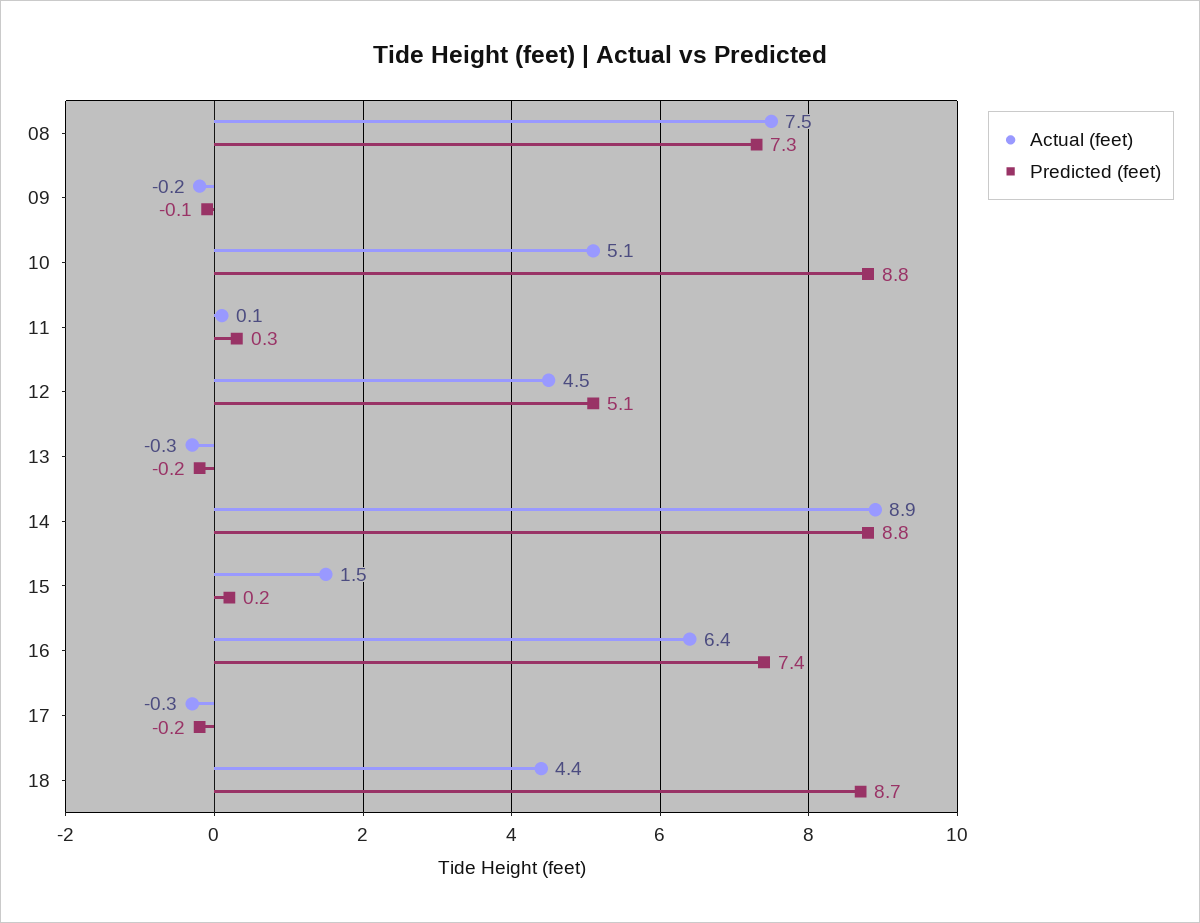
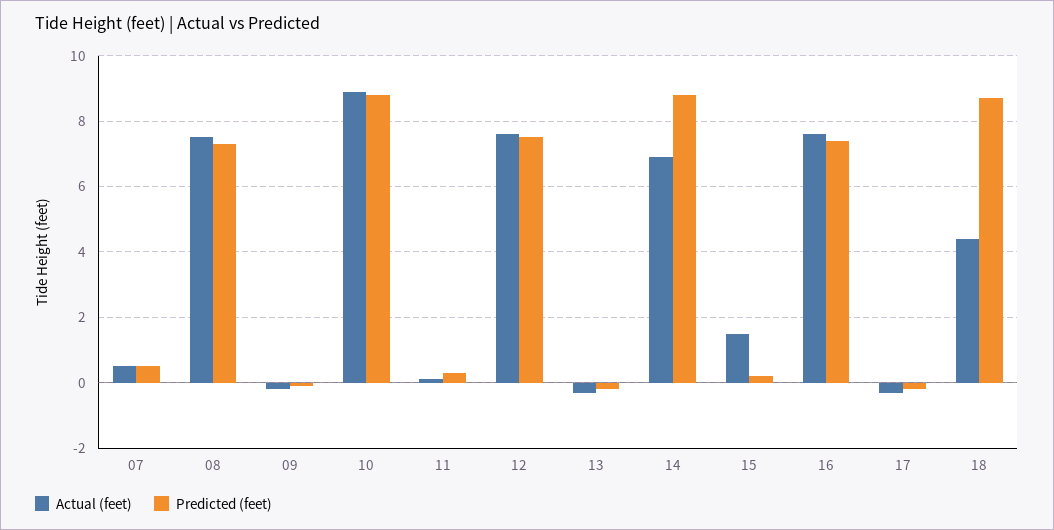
Actual (feet), 10: 5.1 -> 9
Actual (feet), 12: 4.5 -> 7.5
Predicted (feet), 12: 5.1 -> 7.5
Actual (feet), 14: 8.9 -> 7
Actual (feet), 16: 6.4 -> 7.5
Actual (feet), 07: none -> 0.5
Predicted (feet), 07: none -> 0.5

